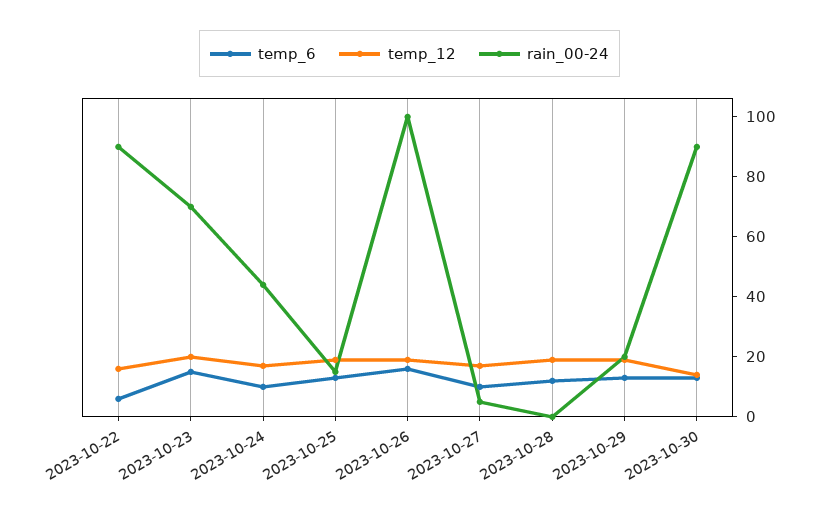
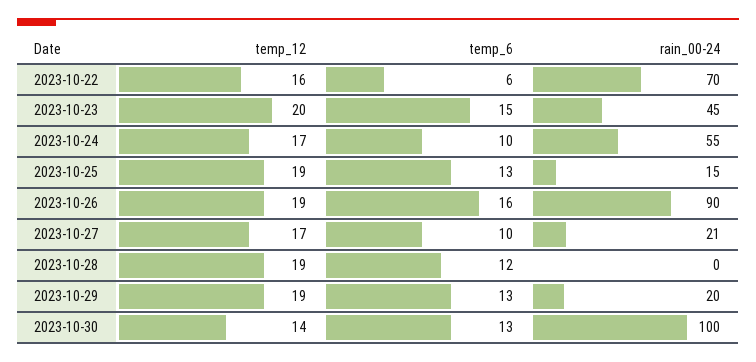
rain_00-24, 2023-10-22: 90 -> 70
rain_00-24, 2023-10-23: 70 -> 45
rain_00-24, 2023-10-24: 45 -> 55
rain_00-24, 2023-10-26: 100 -> 90
rain_00-24, 2023-10-27: 5 -> 21
rain_00-24, 2023-10-30: 90 -> 100

